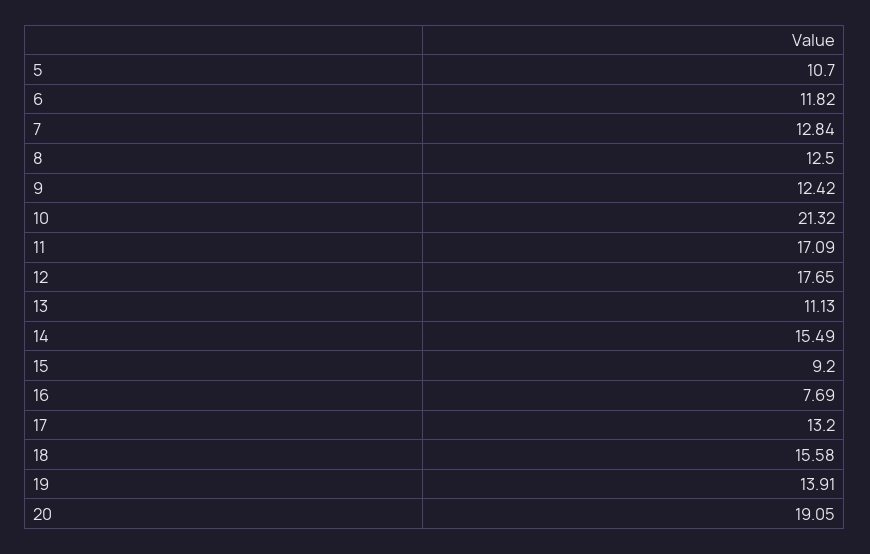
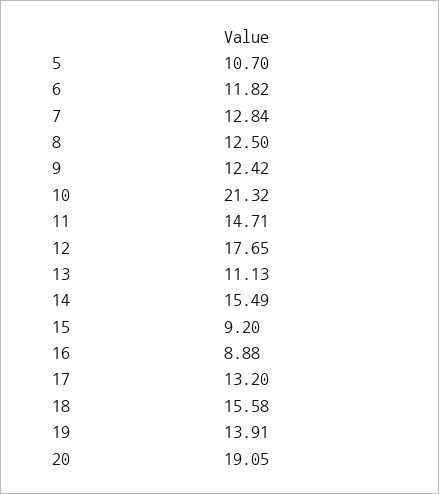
11: 17.09 -> 14.71
16: 7.69 -> 8.88

